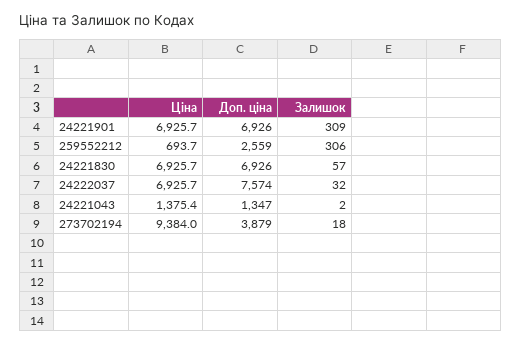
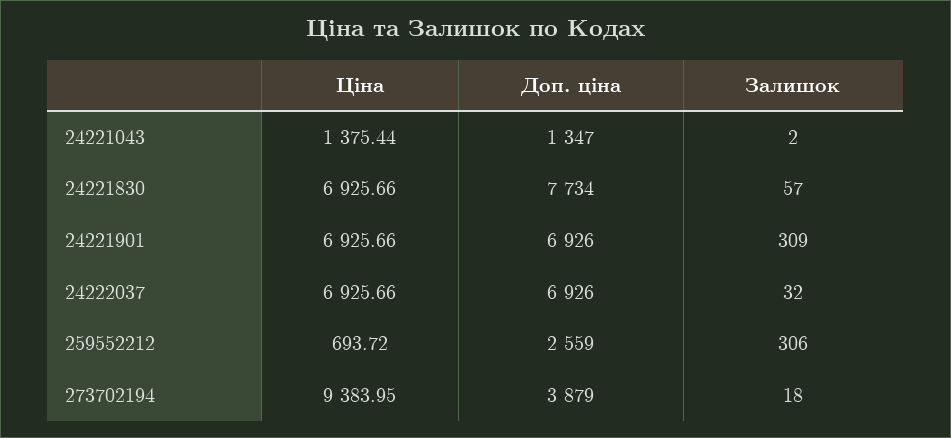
Доп. ціна, 24221830: 6926 -> 7734
Доп. ціна, 24222037: 7574 -> 6926

